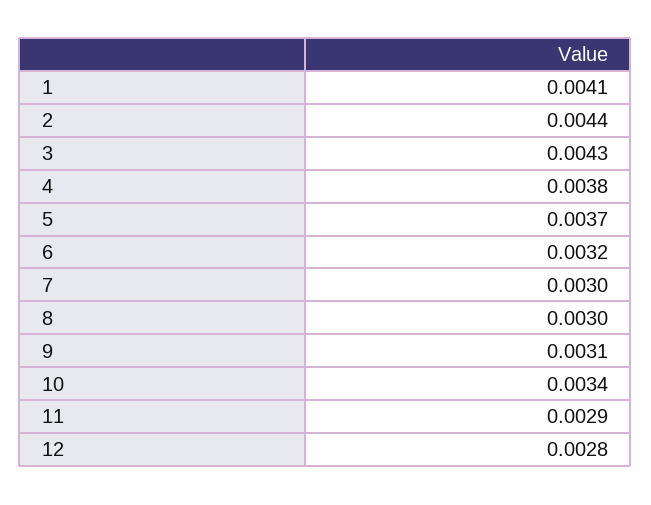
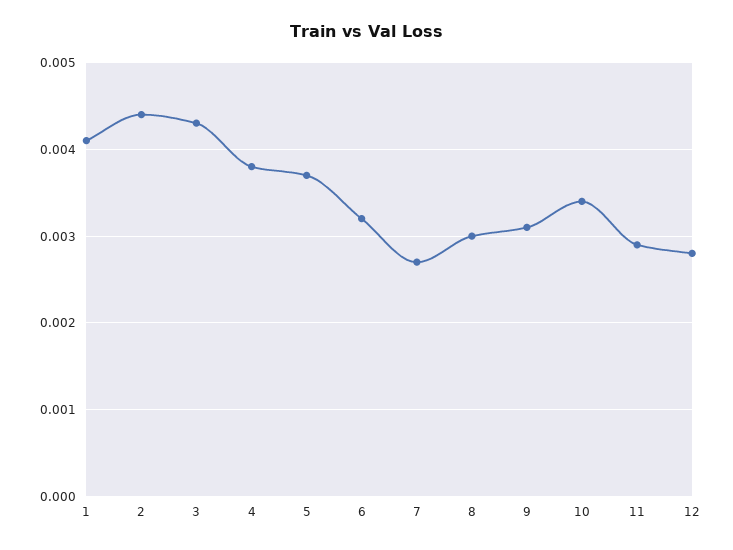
7: 0.003 -> 0.0027

